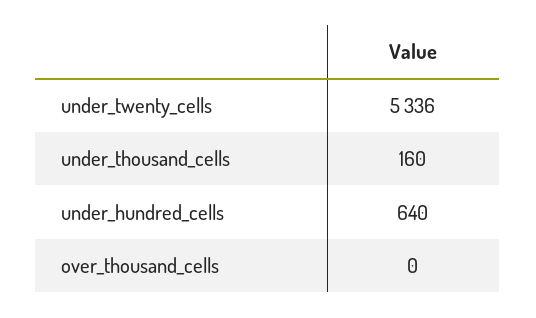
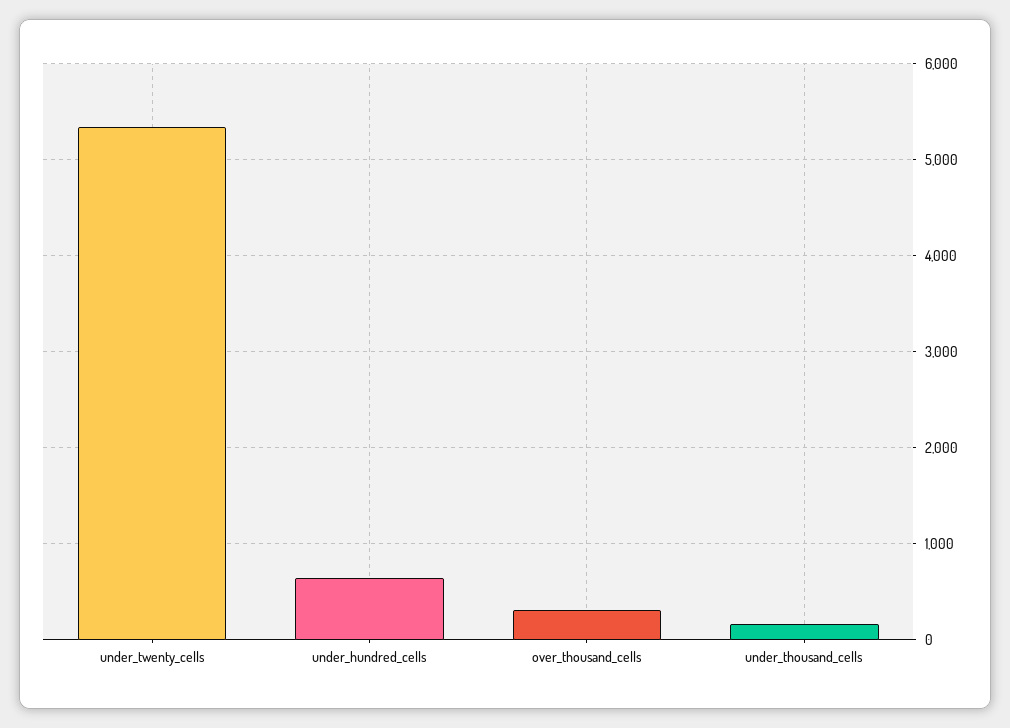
over_thousand_cells: 0 -> 300

